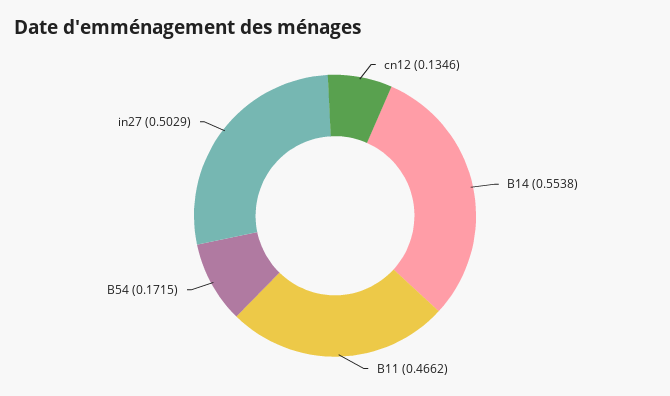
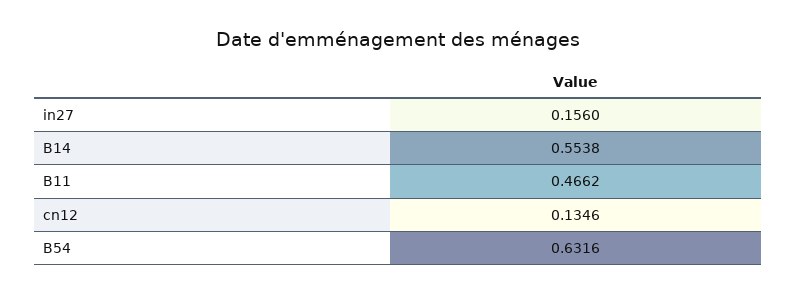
B54: 0.1715 -> 0.6316
in27: 0.5029 -> 0.156

